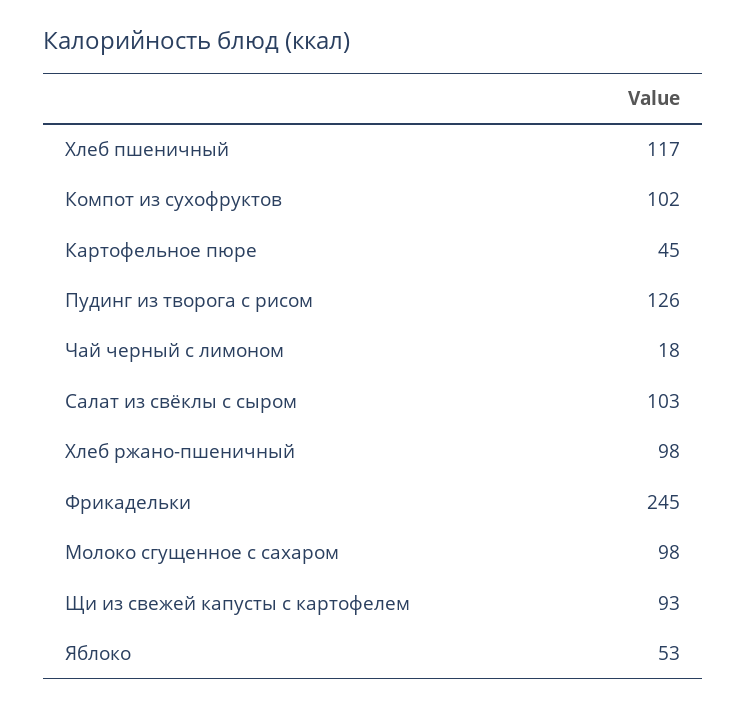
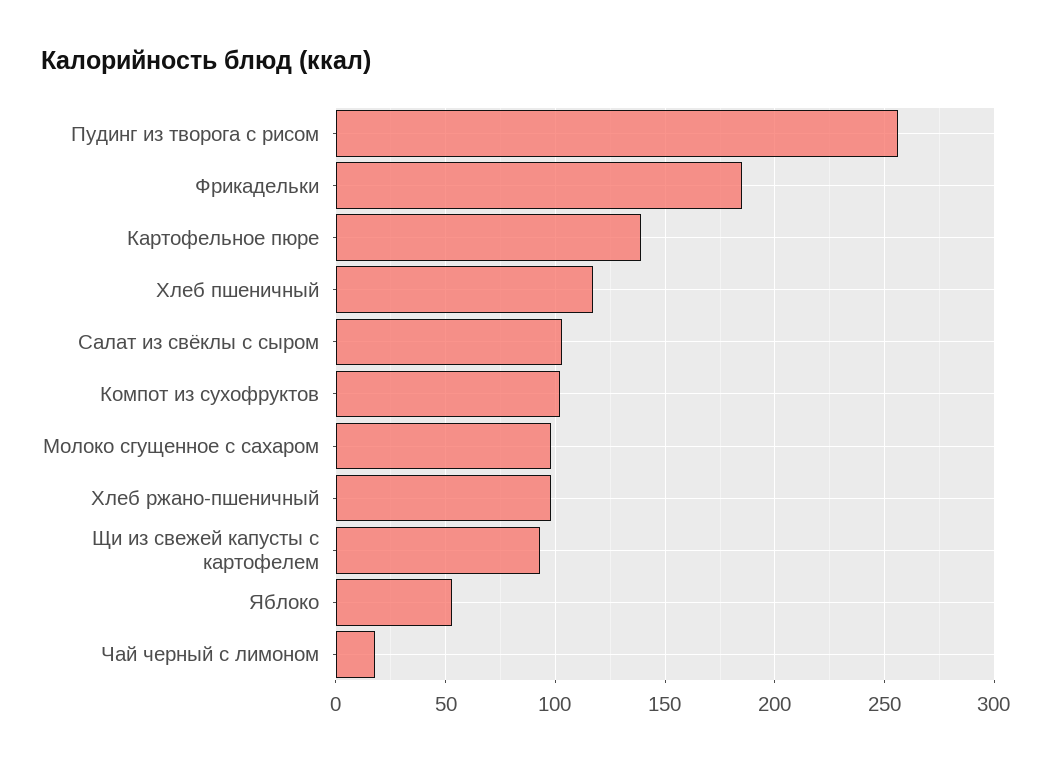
Картофельное пюре: 45 -> 140
Пудинг из творога с рисом: 126 -> 255
Фрикадельки: 245 -> 185

